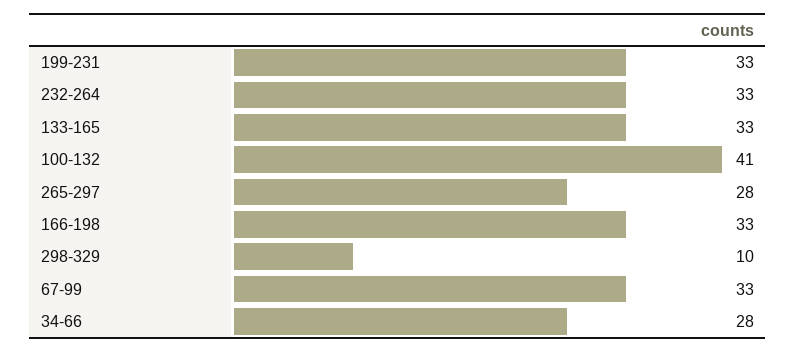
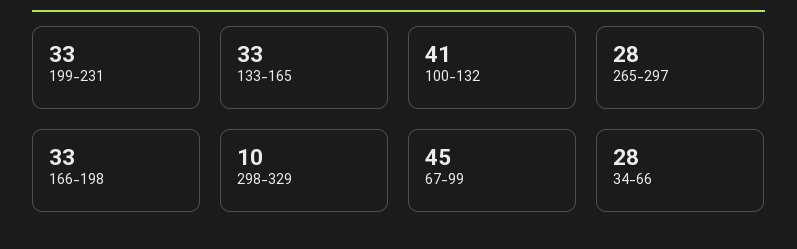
232-264: 33 -> none
67-99: 33 -> 45

